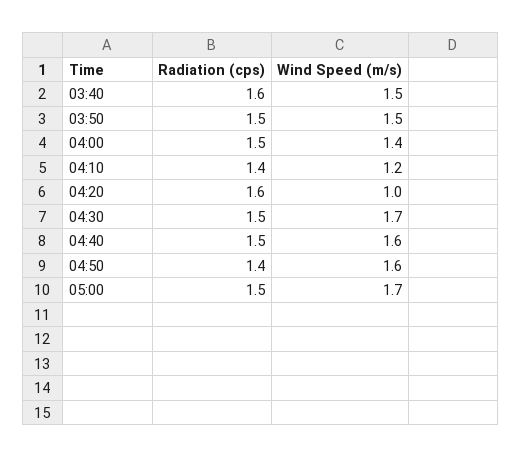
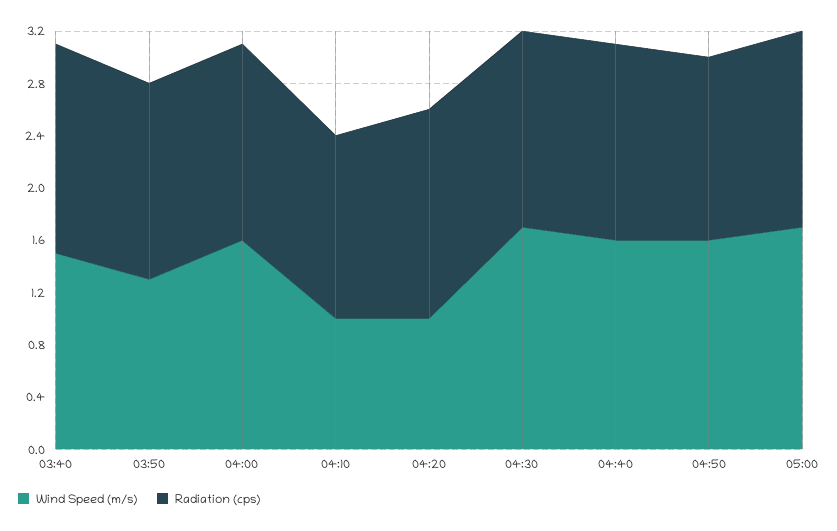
Wind Speed (m/s), 03:50: 1.5 -> 1.3
Wind Speed (m/s), 04:00: 1.4 -> 1.6
Wind Speed (m/s), 04:10: 1.2 -> 1

